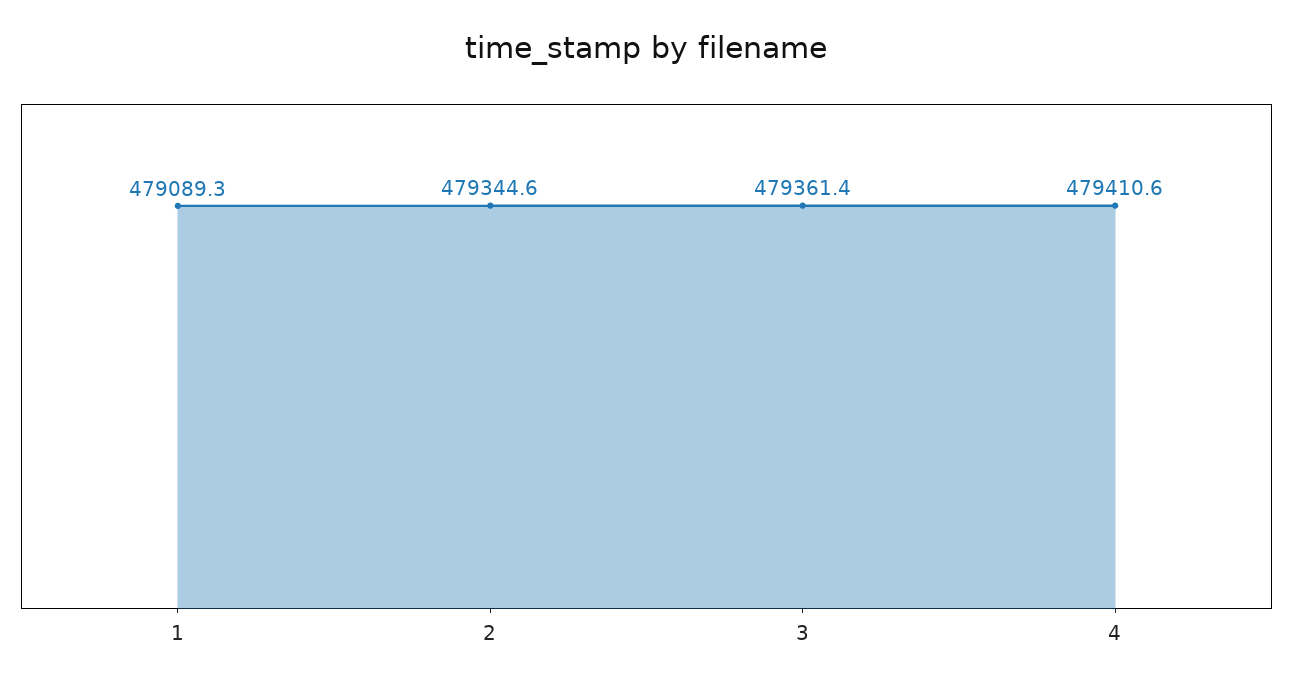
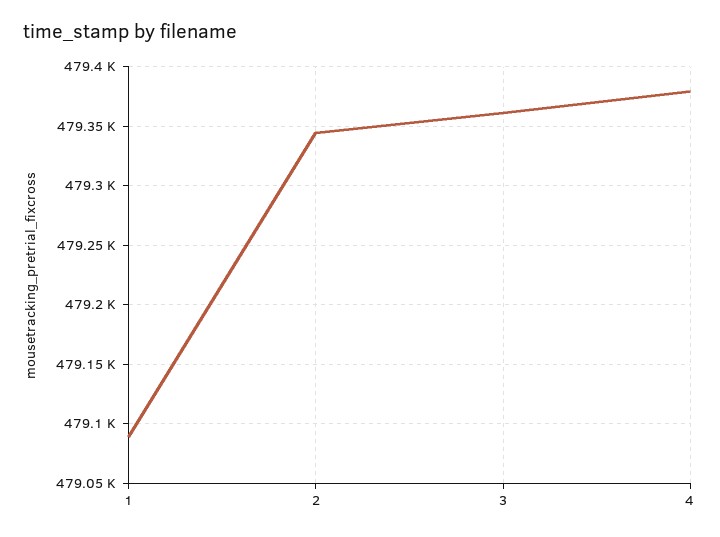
4: 479410.6 -> 479380

